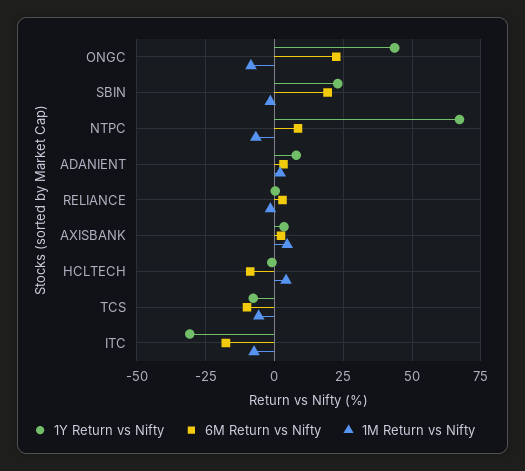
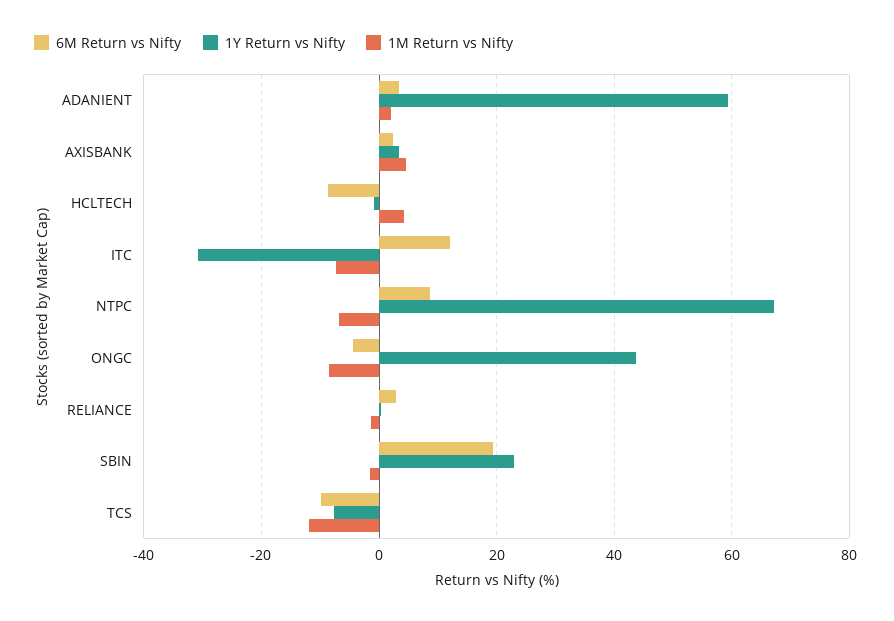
6M Return vs Nifty, ONGC: 22.5 -> -4
1Y Return vs Nifty, ADANIENT: 7.5 -> 60
1M Return vs Nifty, TCS: -5 -> -12
6M Return vs Nifty, ITC: -17.5 -> 12

